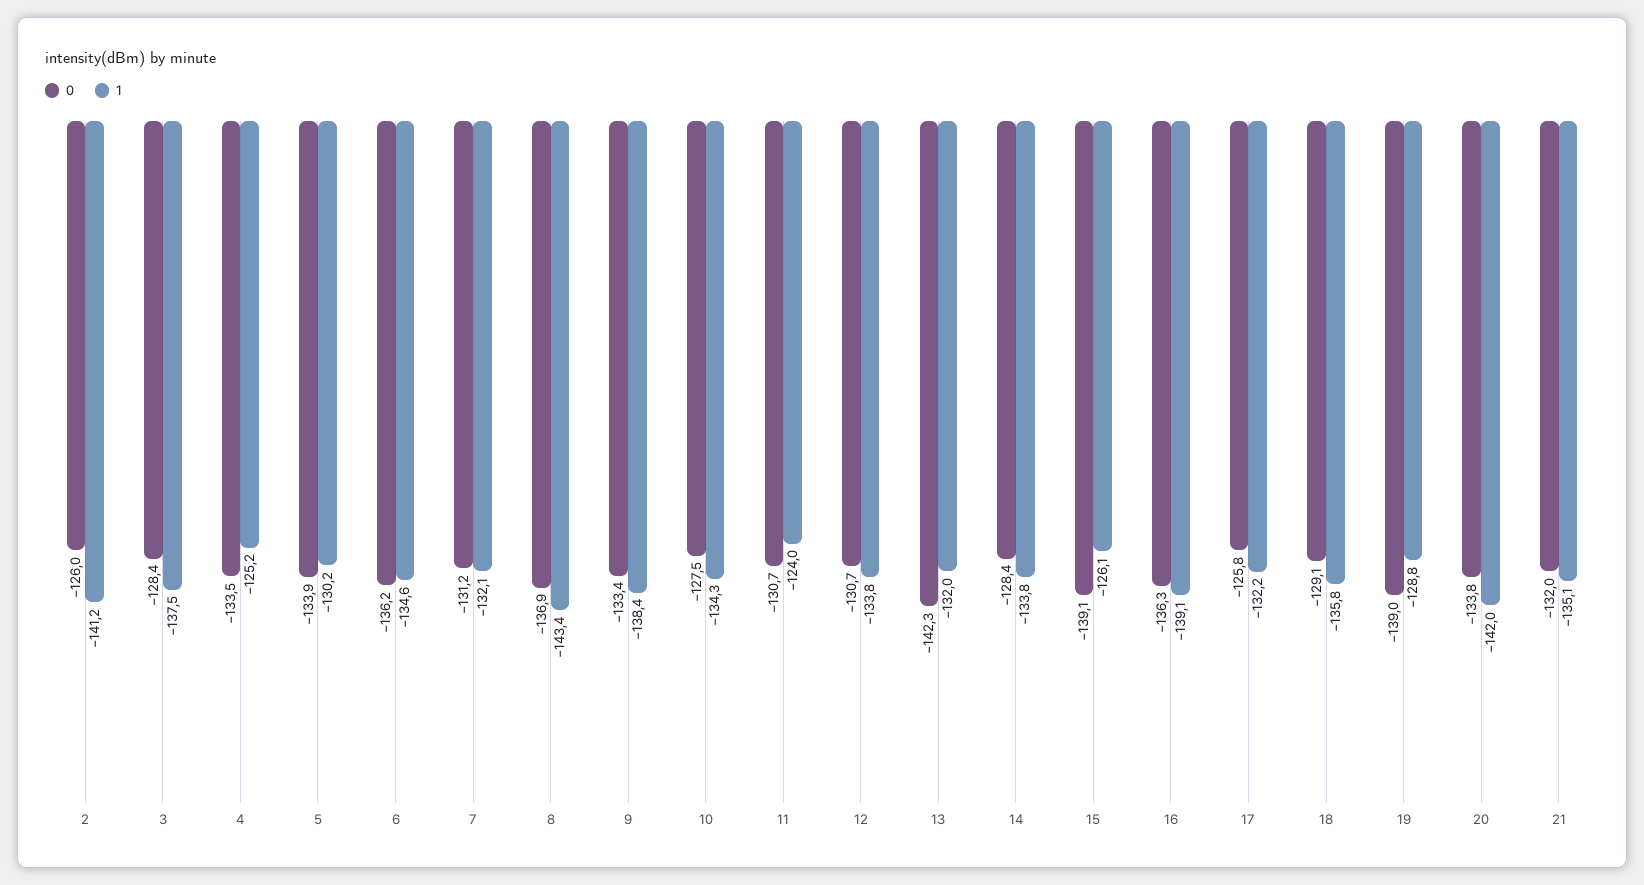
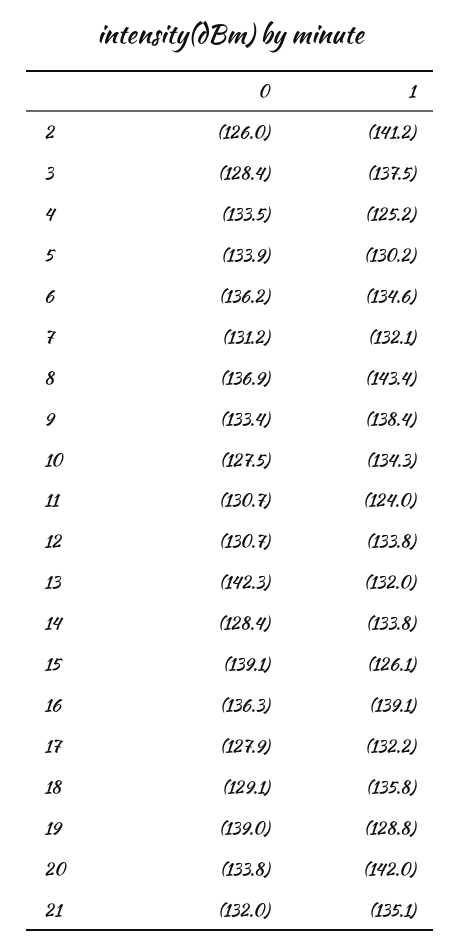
0, 17: -125.8 -> -127.9

